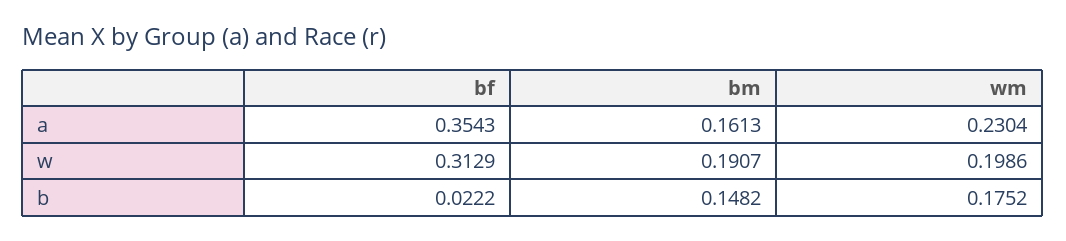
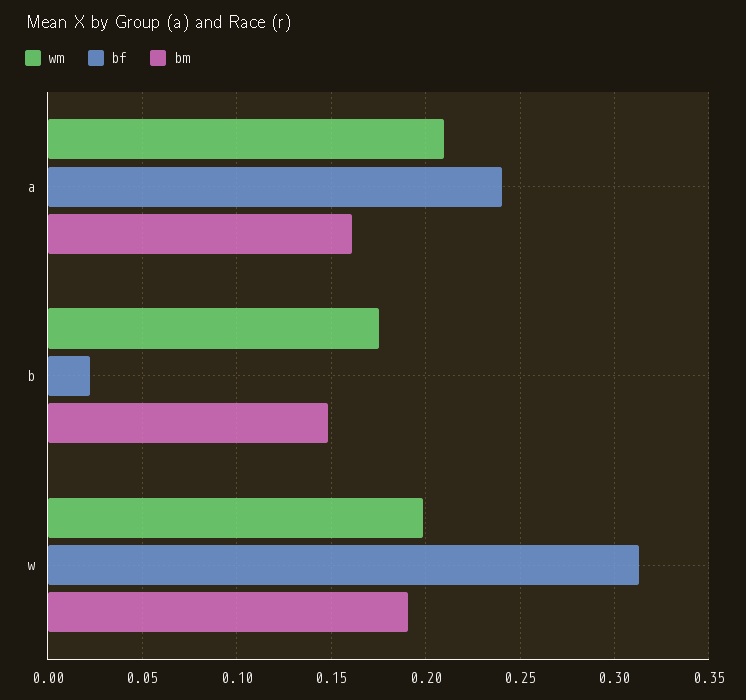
bf, a: 0.3543 -> 0.24
wm, a: 0.2304 -> 0.21

